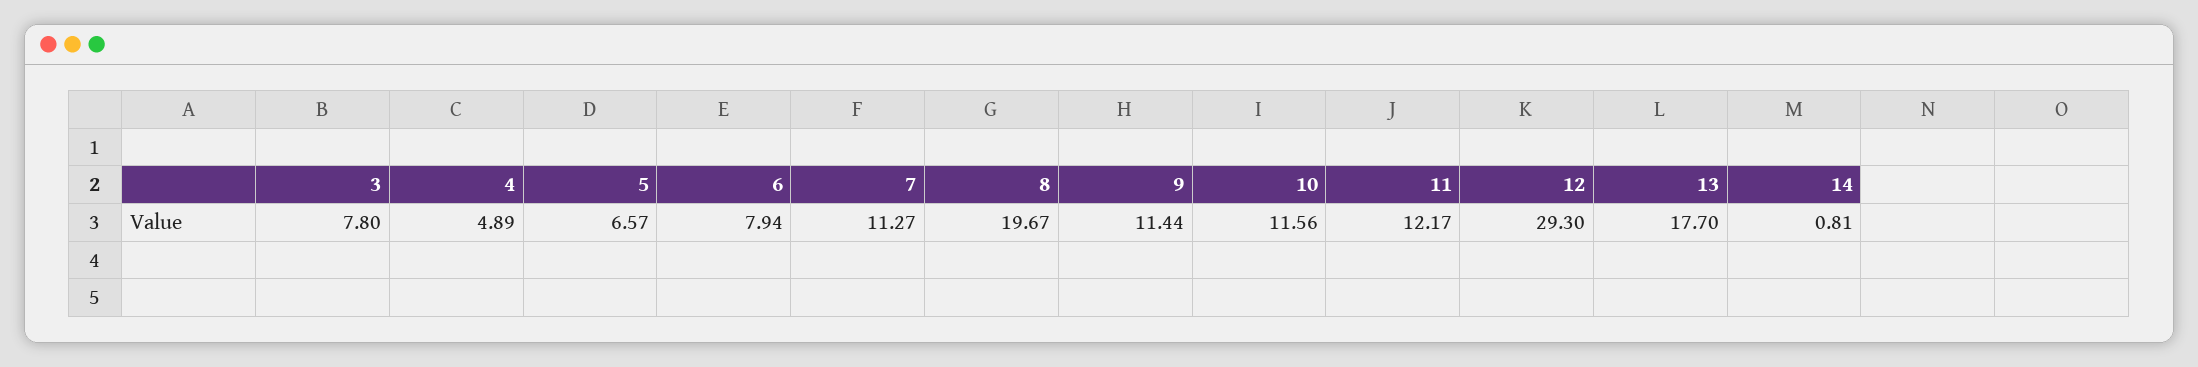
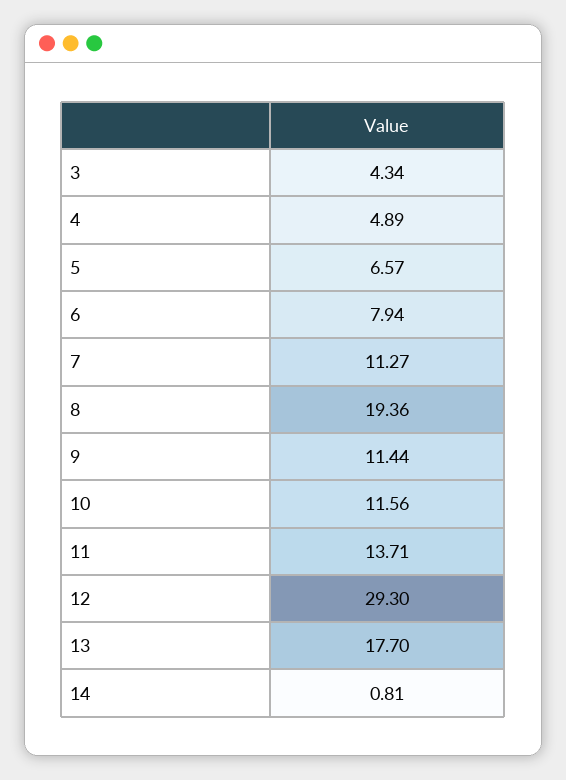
3: 7.8 -> 4.34
8: 19.67 -> 19.36
11: 12.17 -> 13.71

